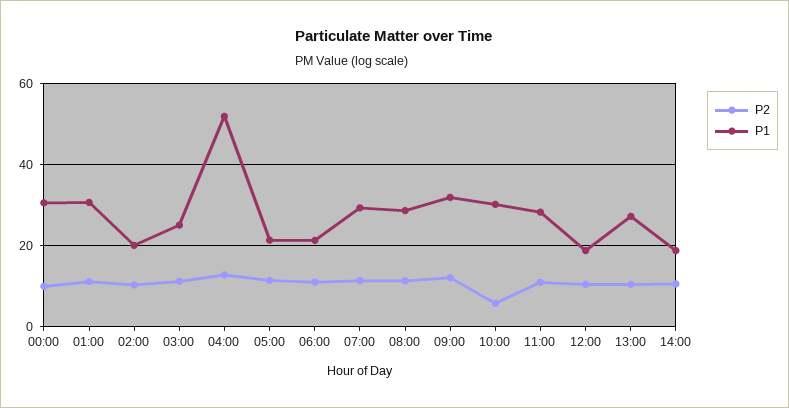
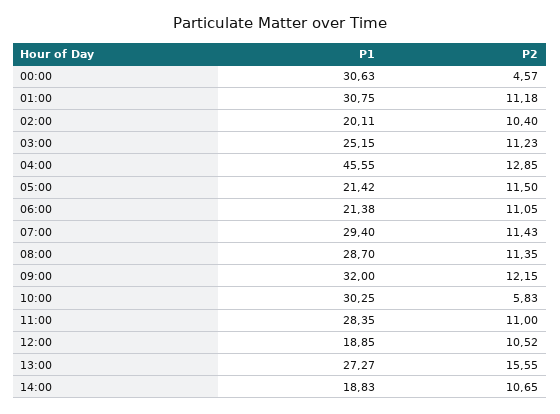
P2, 00:00: 10 -> 4.57
P1, 04:00: 52 -> 45.55
P2, 13:00: 10 -> 15.55

